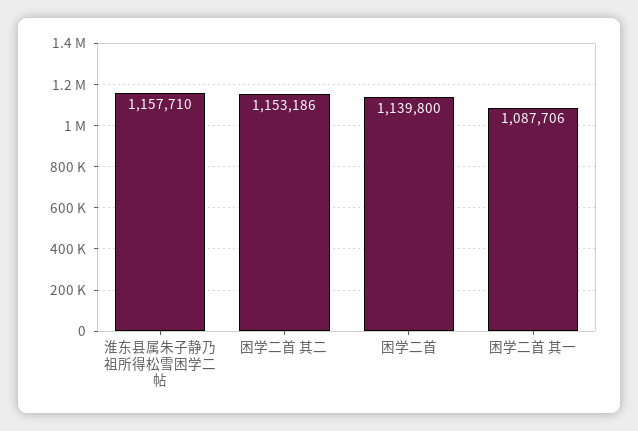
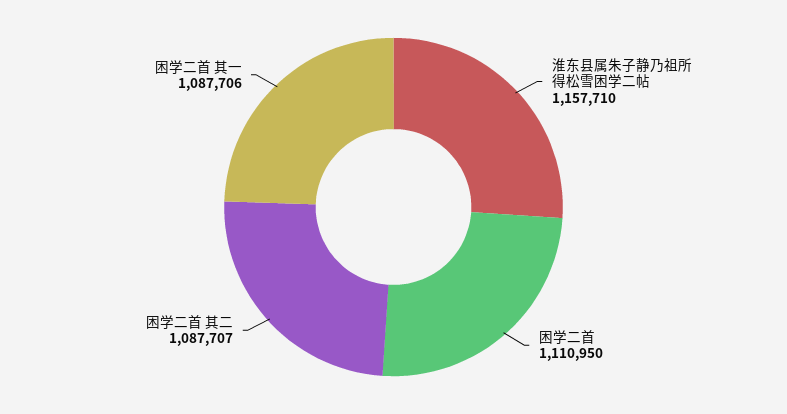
困学二首 其二: 1153186 -> 1087707
困学二首: 1139800 -> 1110950

